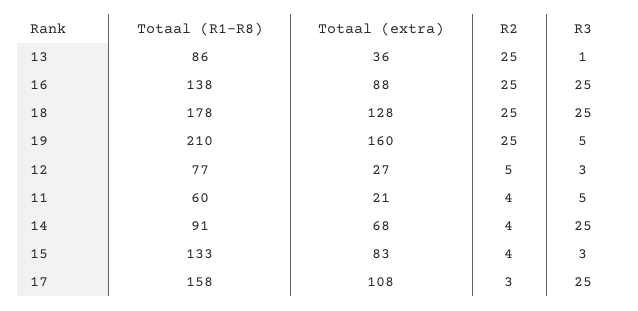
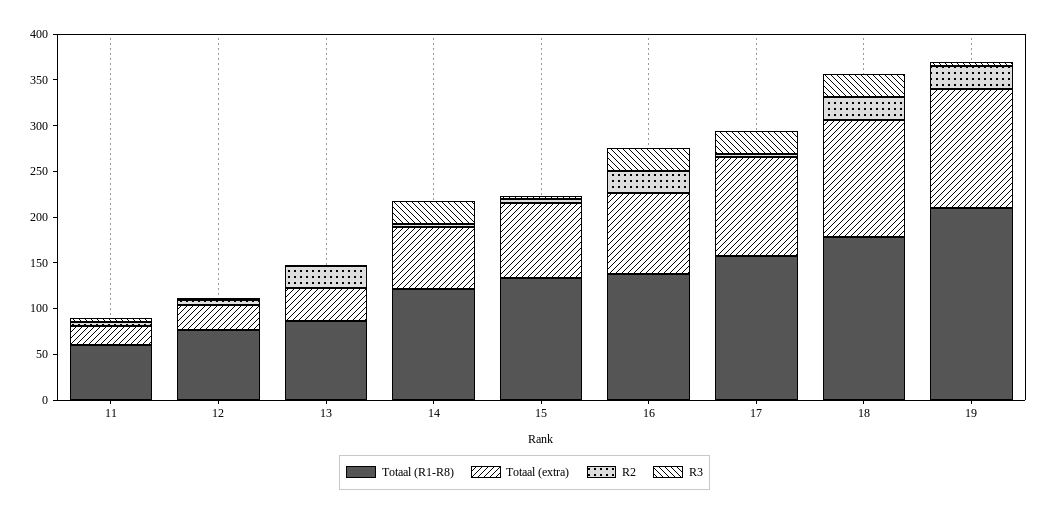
Totaal (extra), 19: 160 -> 130
Totaal (R1-R8), 14: 91 -> 120

